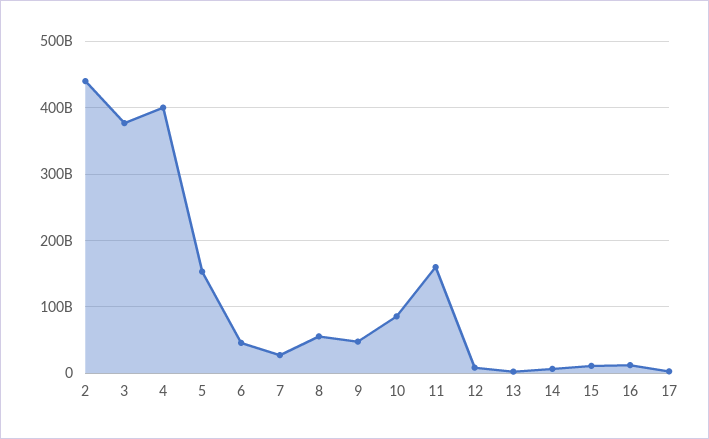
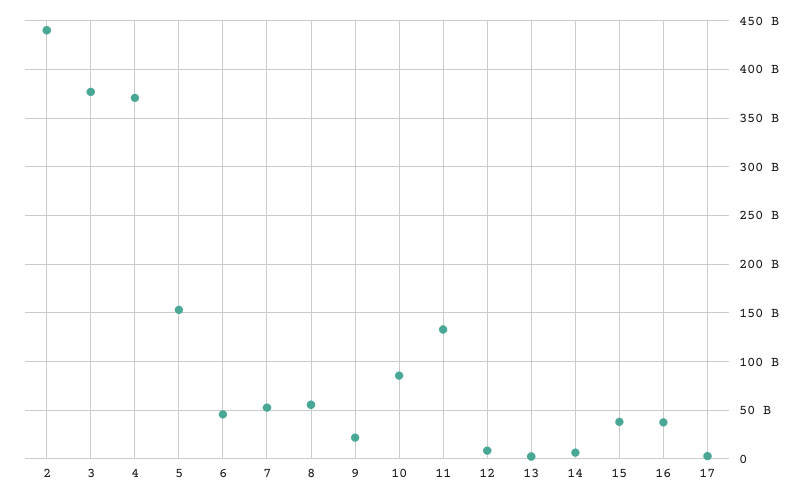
4: 400000000000 -> 370000000000
7: 30000000000 -> 50000000000
9: 50000000000 -> 20000000000
11: 160000000000 -> 130000000000
15: 10000000000 -> 40000000000
16: 10000000000 -> 40000000000

